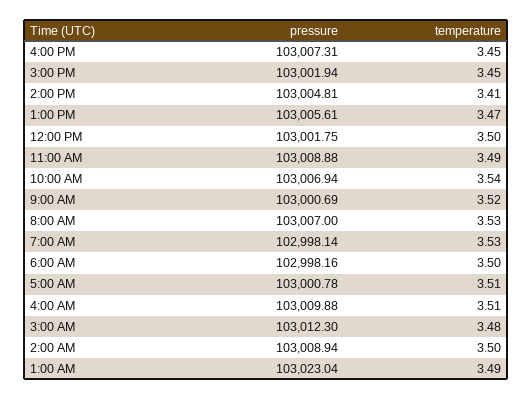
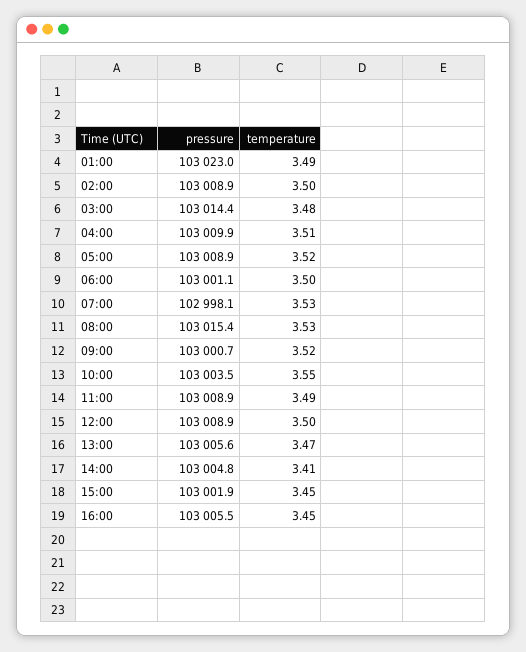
pressure, 4:00 PM: 103007.31 -> 103005.5
pressure, 12:00 PM: 103001.75 -> 103008.9
pressure, 10:00 AM: 103006.94 -> 103003.5
temperature, 10:00 AM: 3.54 -> 3.55
pressure, 8:00 AM: 103007 -> 103015.4
pressure, 6:00 AM: 102998.16 -> 103001.1
pressure, 5:00 AM: 103000.78 -> 103008.9
temperature, 5:00 AM: 3.51 -> 3.52
pressure, 3:00 AM: 103012.3 -> 103014.4

